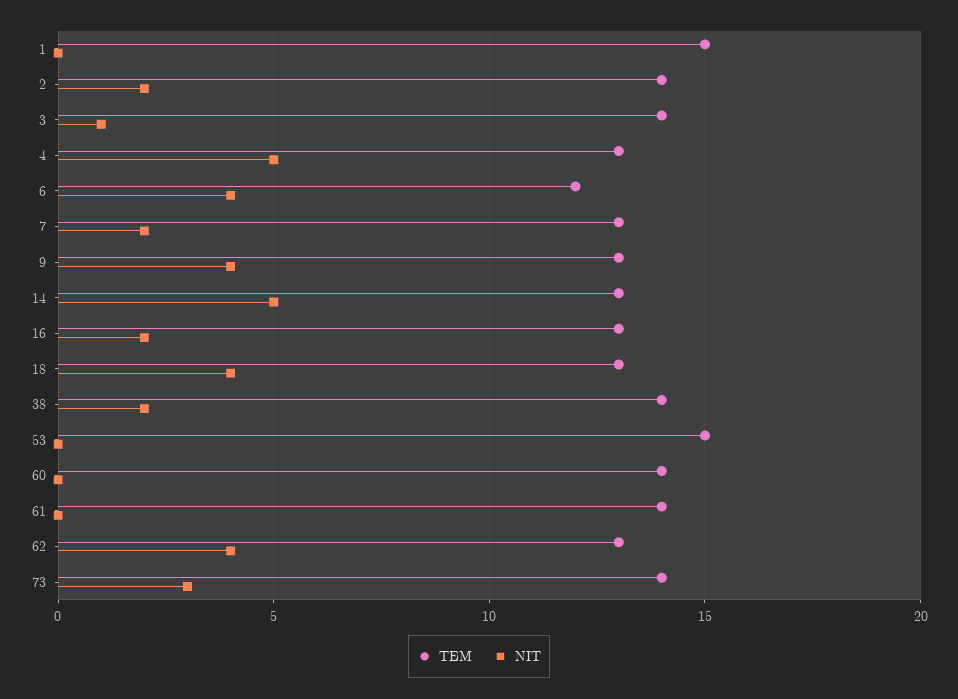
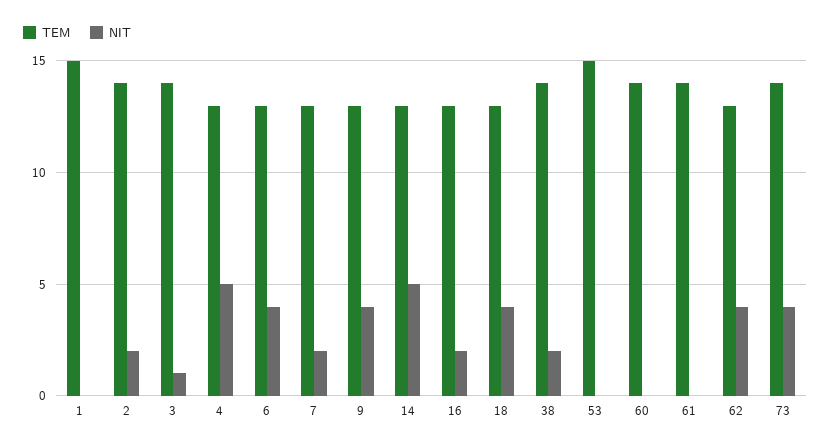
TEM, 6: 12 -> 13
NIT, 73: 3 -> 4

